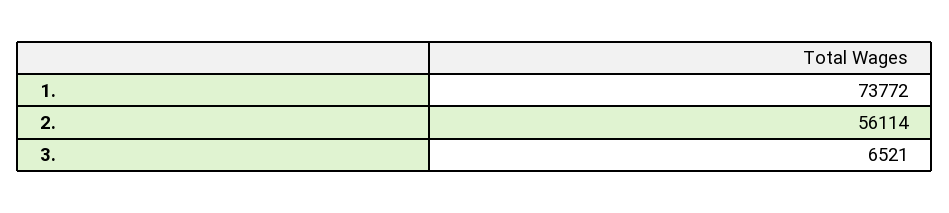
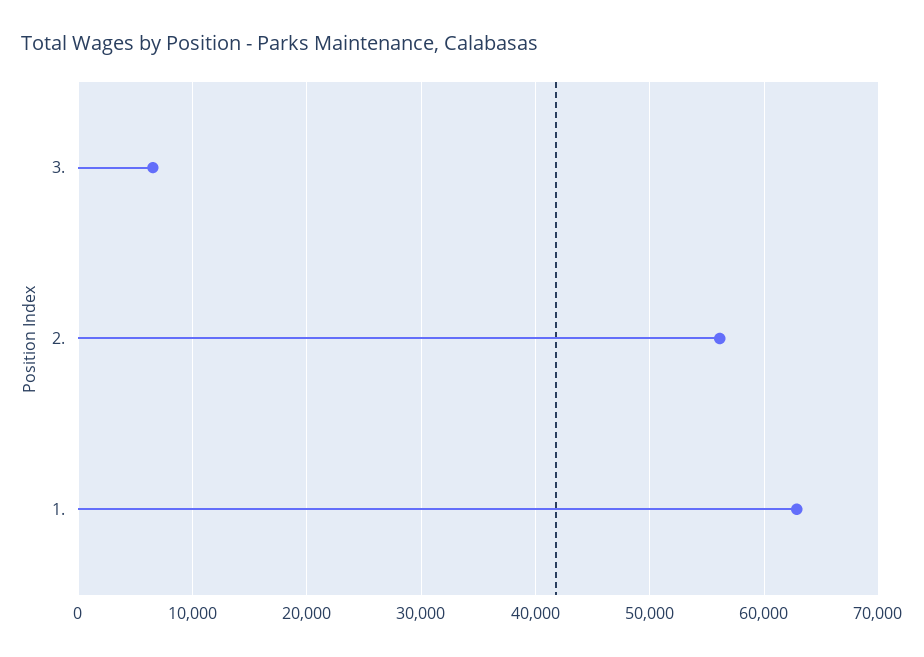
1.: 73772 -> 63000

